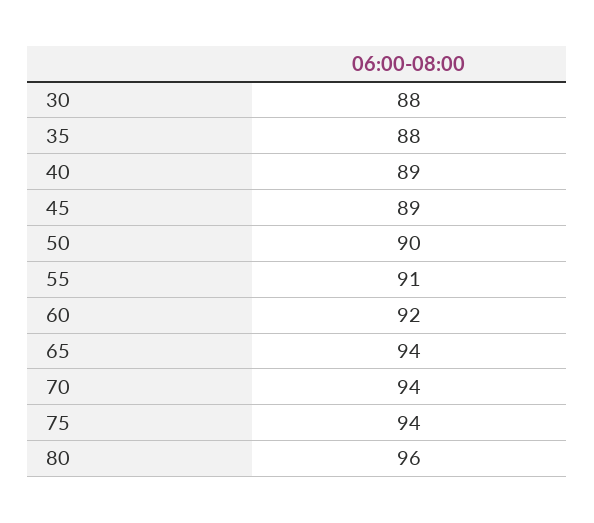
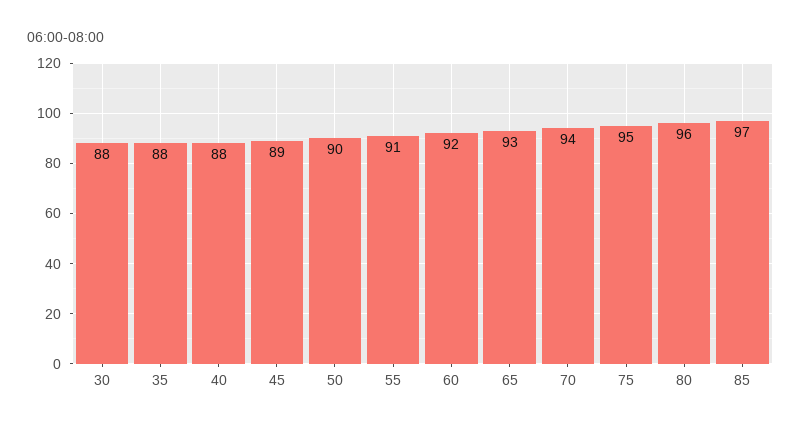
40: 89 -> 88
65: 94 -> 93
75: 94 -> 95
85: none -> 97

